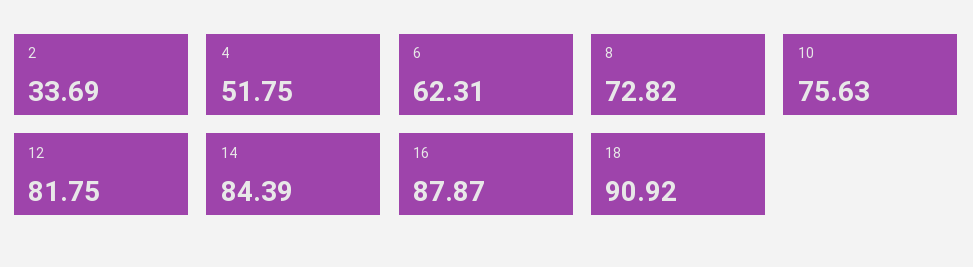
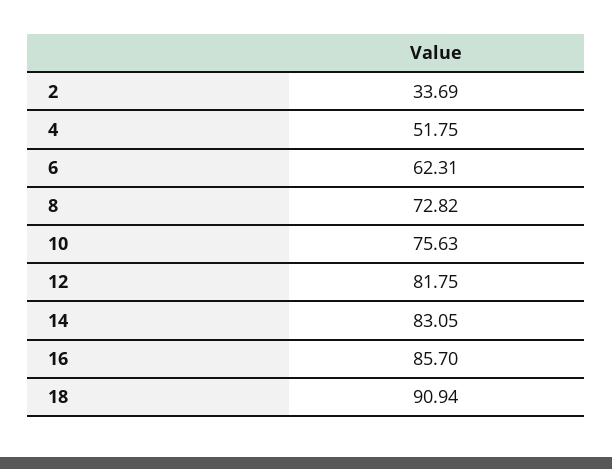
14: 84.39 -> 83.05
16: 87.87 -> 85.7
18: 90.92 -> 90.94

